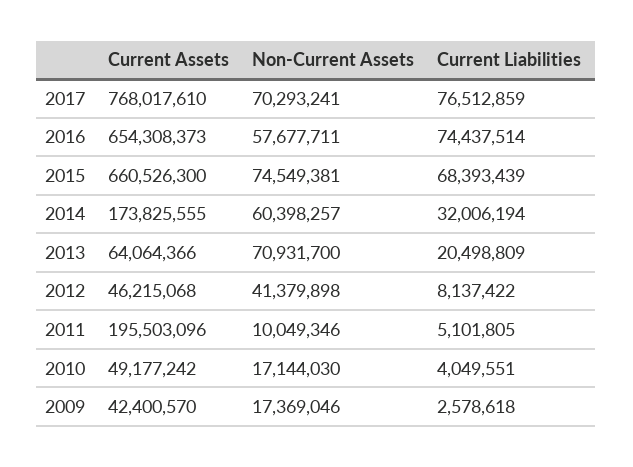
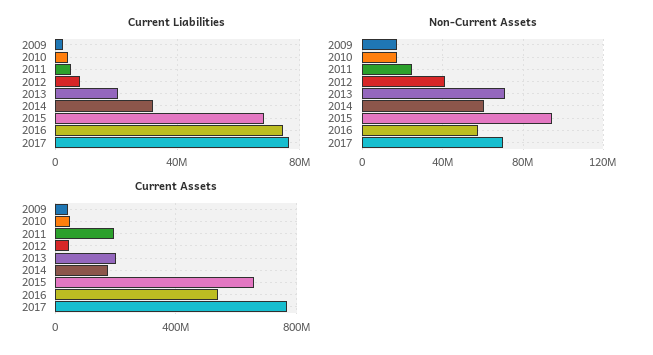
Current Assets, 2016: 654308373 -> 550000000
Non-Current Assets, 2015: 74549381 -> 95000000
Current Assets, 2013: 64064366 -> 200000000
Non-Current Assets, 2011: 10049346 -> 25000000

